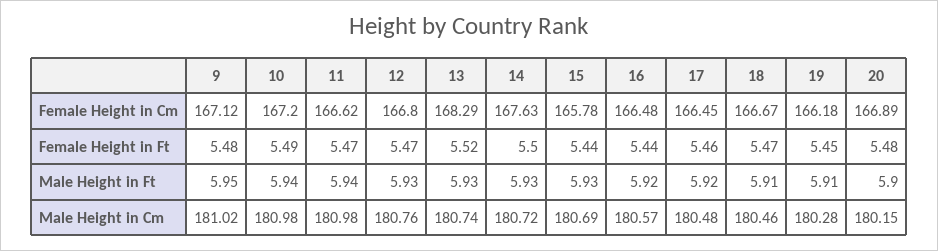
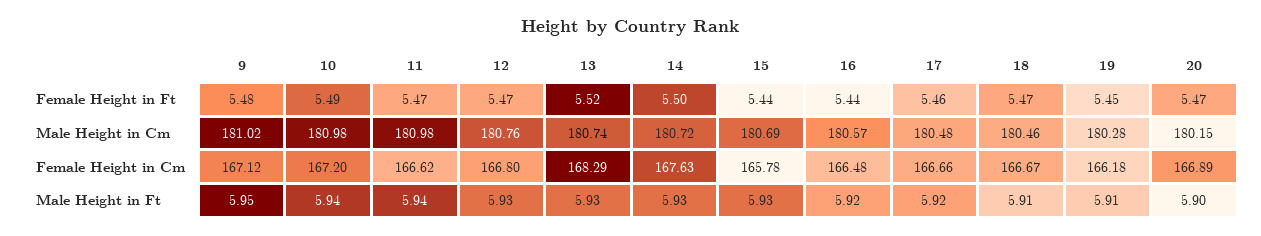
17, Female Height in Cm: 166.45 -> 166.66
20, Female Height in Ft: 5.48 -> 5.47

